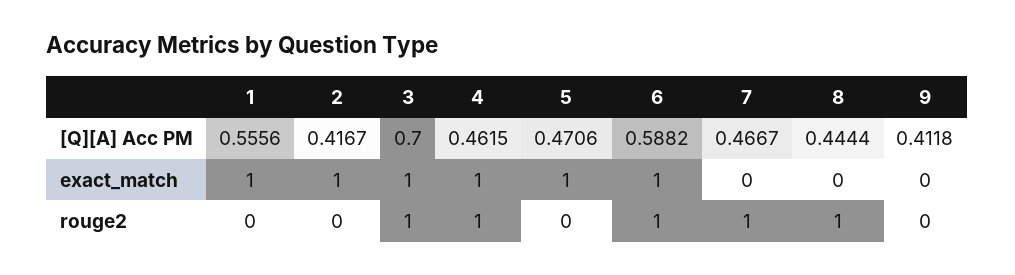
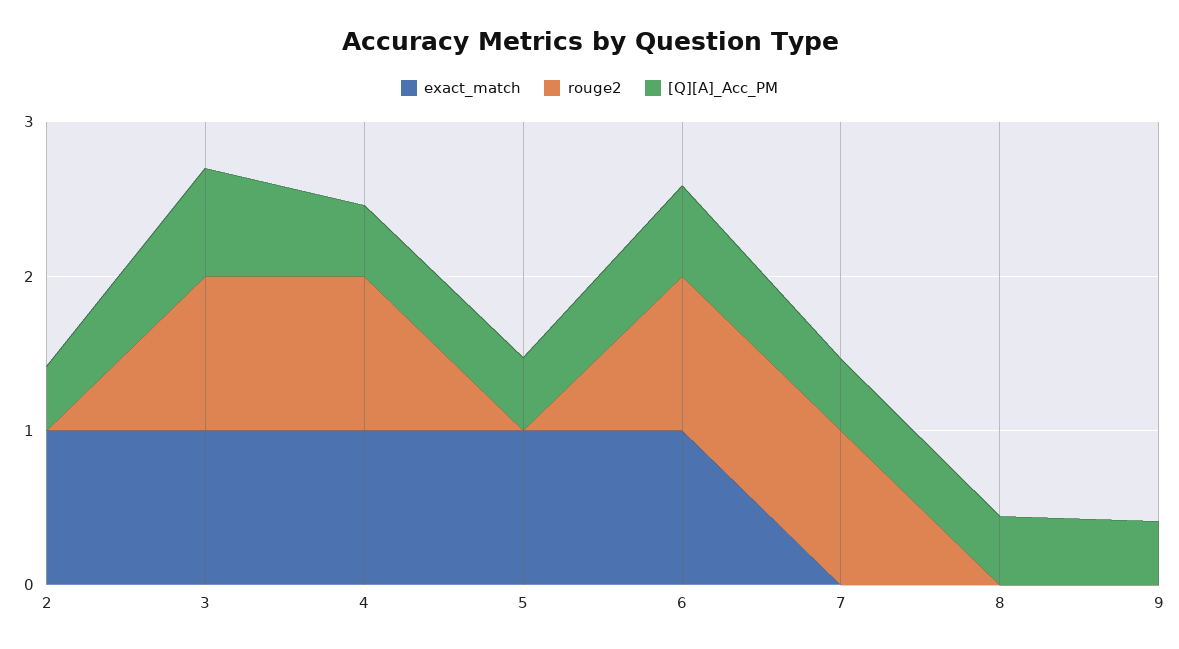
[Q][A] Acc PM, 1: 0.5556 -> none
exact_match, 1: 1 -> none
rouge2, 1: 0 -> none
rouge2, 8: 1 -> 0

